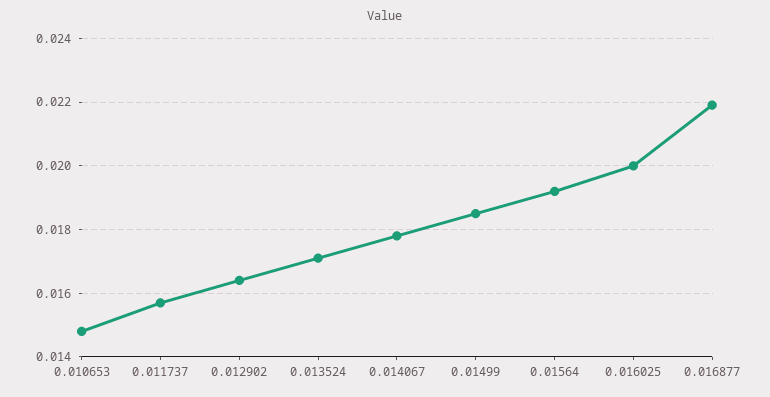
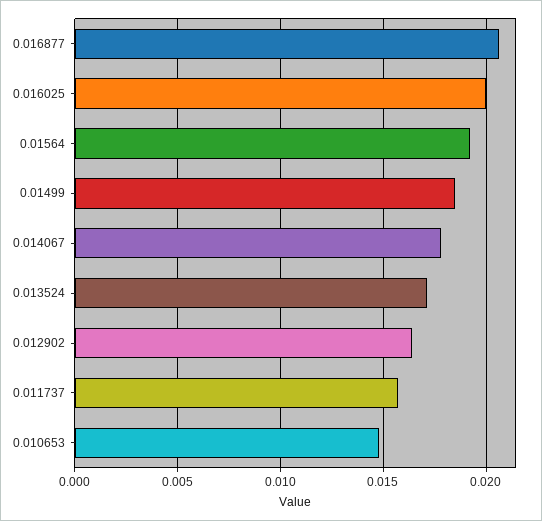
0.016877: 0.022 -> 0.0205

